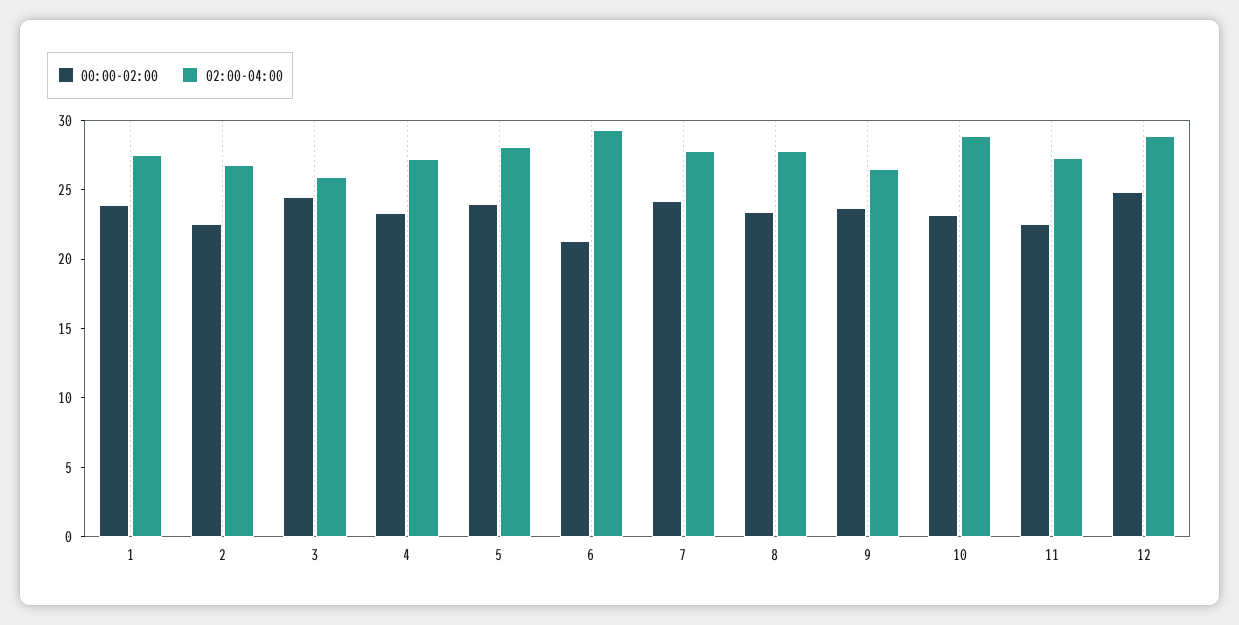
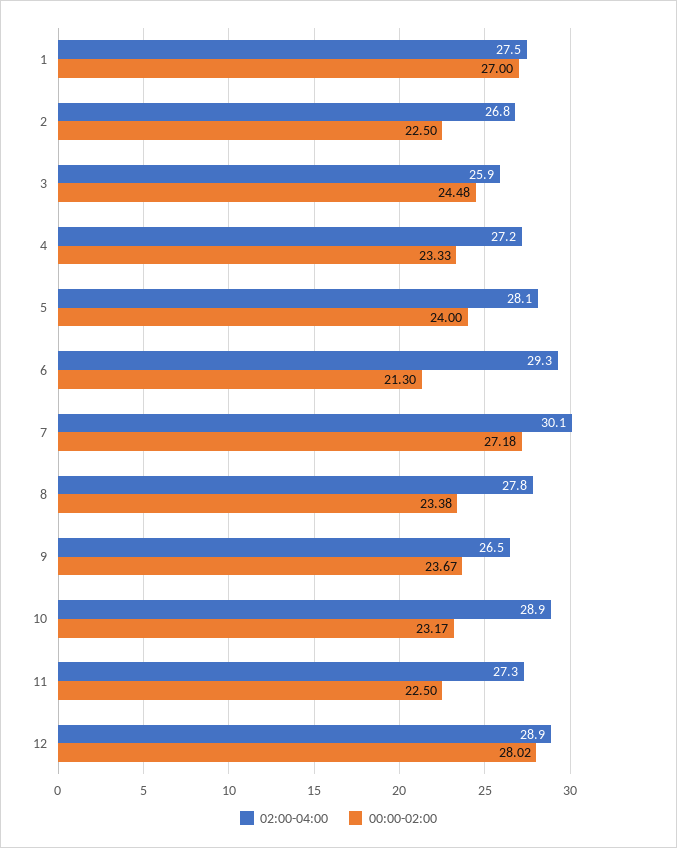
00:00-02:00, 1: 24 -> 27
00:00-02:00, 7: 24 -> 27.18
02:00-04:00, 7: 28 -> 30.1
00:00-02:00, 12: 25 -> 28.02

